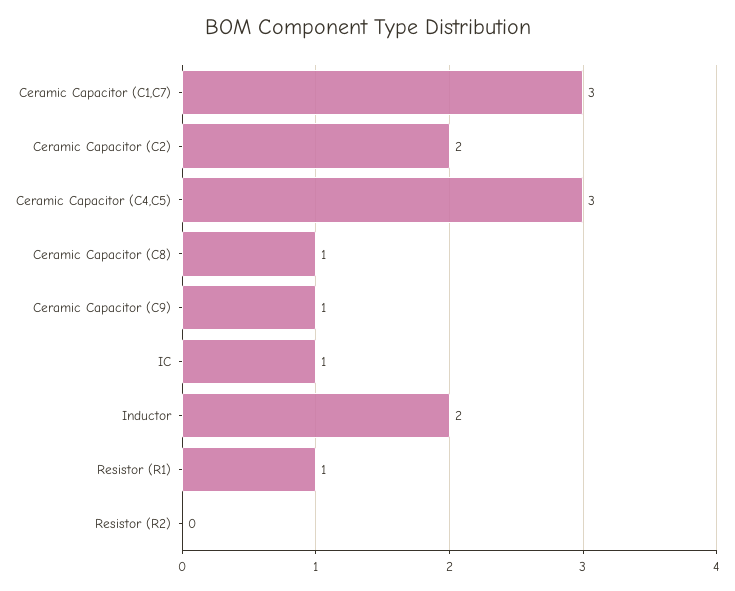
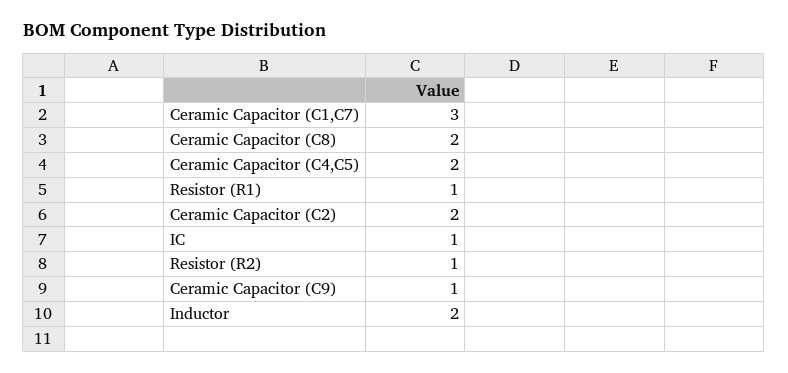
Ceramic Capacitor (C4,C5): 3 -> 2
Ceramic Capacitor (C8): 1 -> 2
Resistor (R2): 0 -> 1

